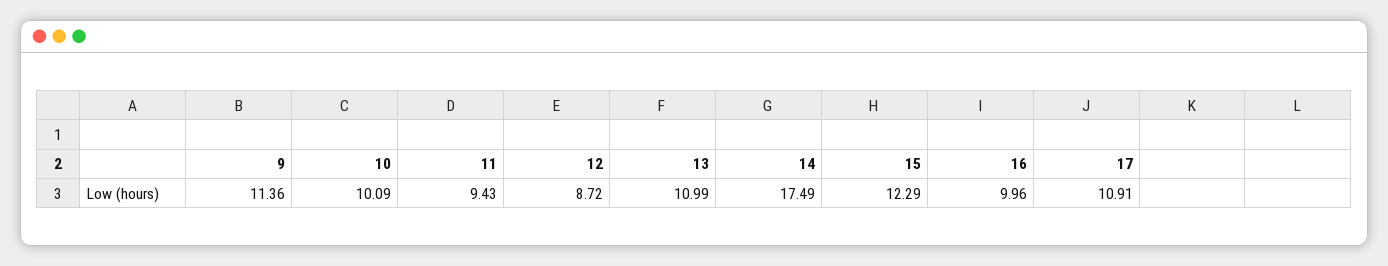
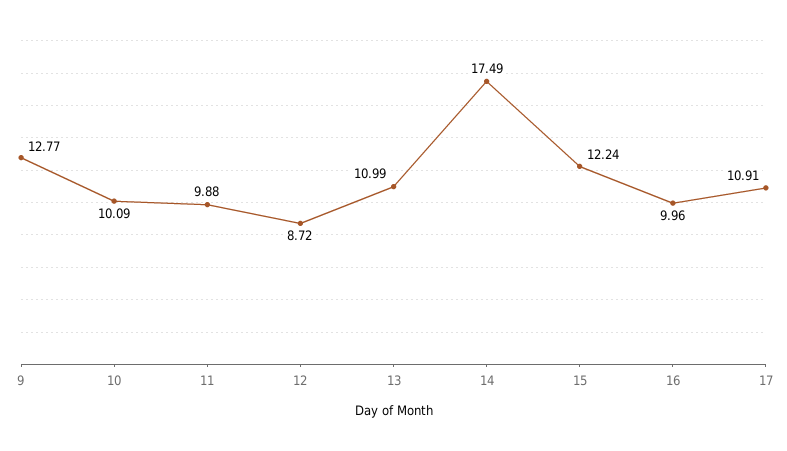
9: 11.36 -> 12.77
11: 9.43 -> 9.88
15: 12.29 -> 12.24

